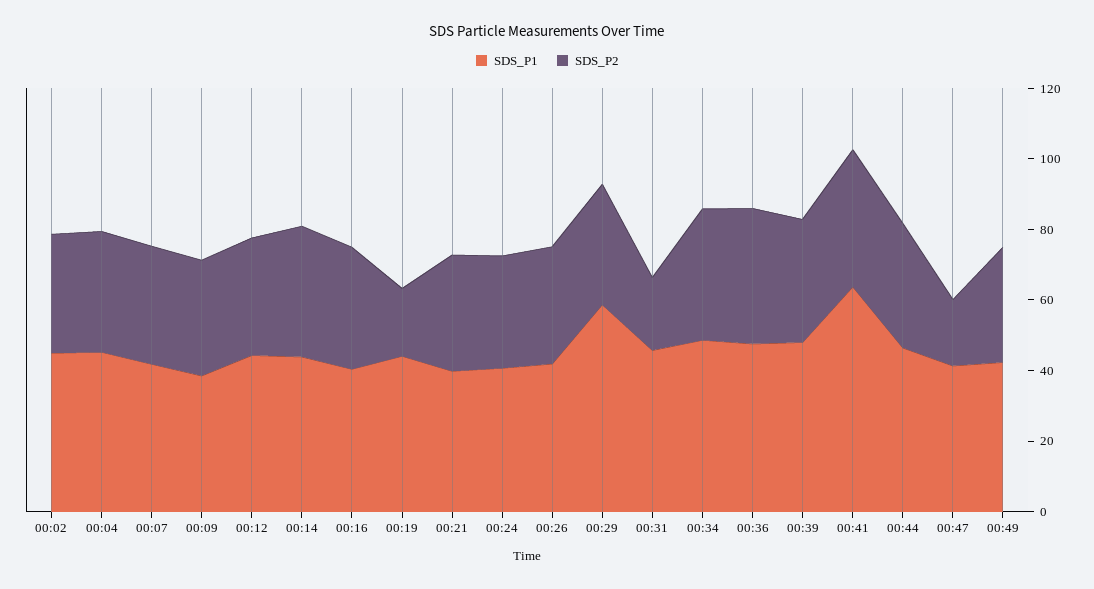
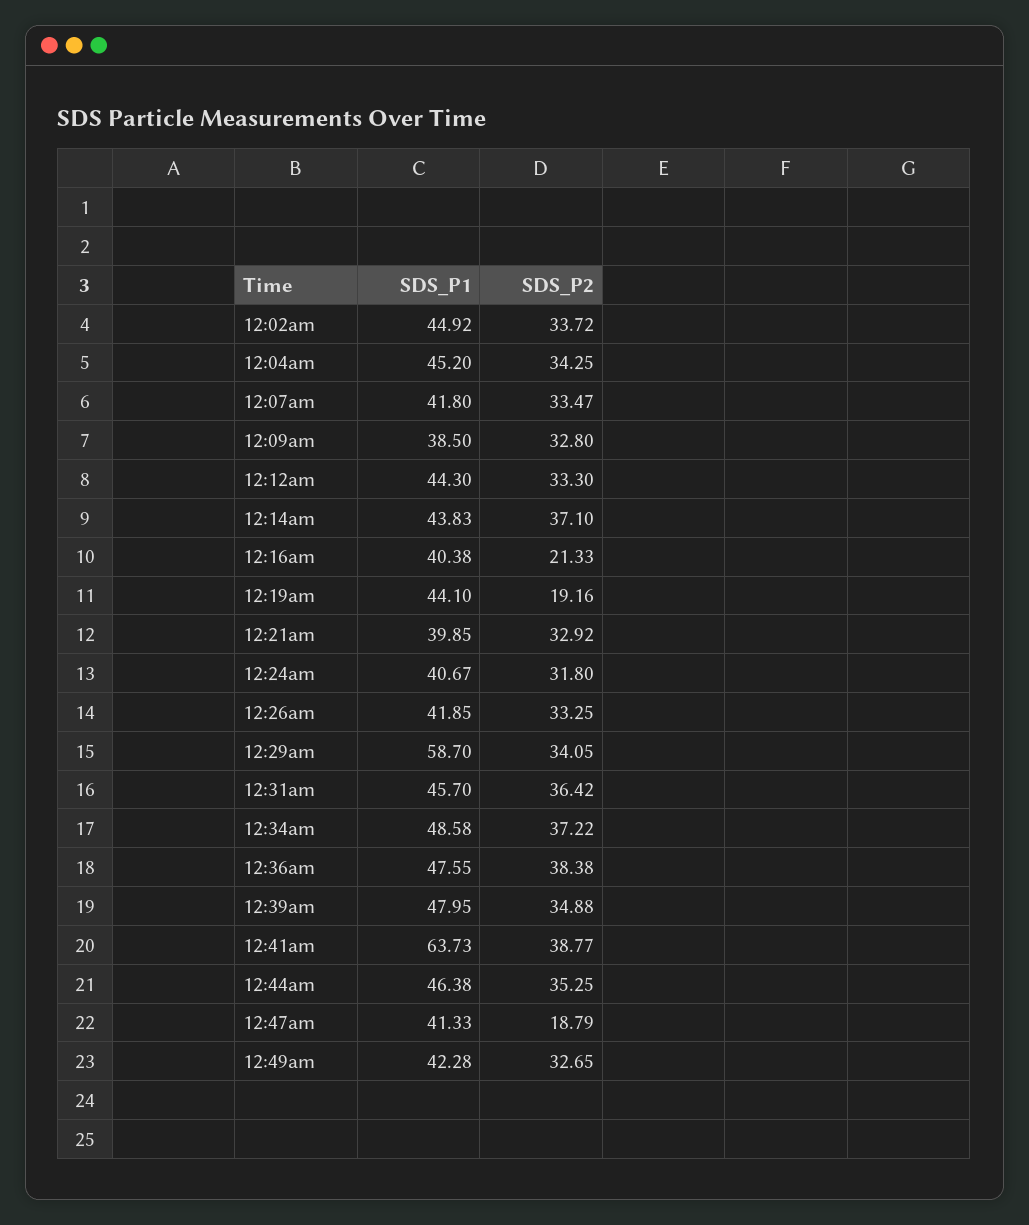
SDS_P2, 00:16: 35 -> 21.33
SDS_P2, 00:31: 20 -> 36.42

